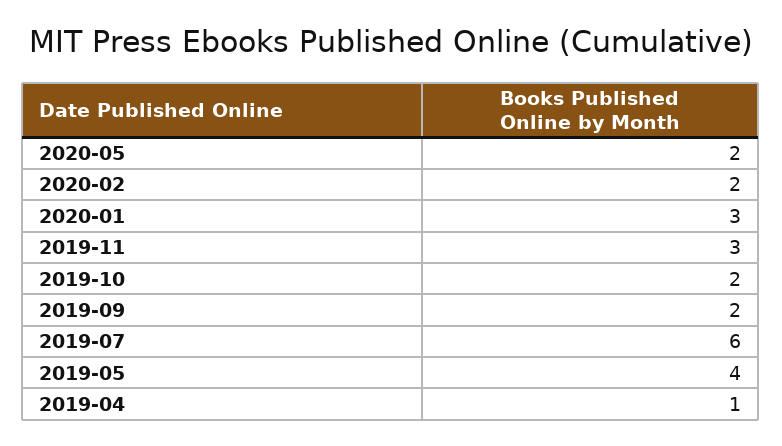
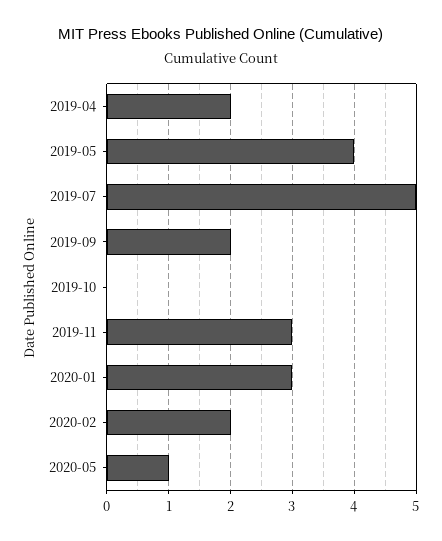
2020-05: 2 -> 1
2019-10: 2 -> 0
2019-07: 6 -> 5
2019-04: 1 -> 2

